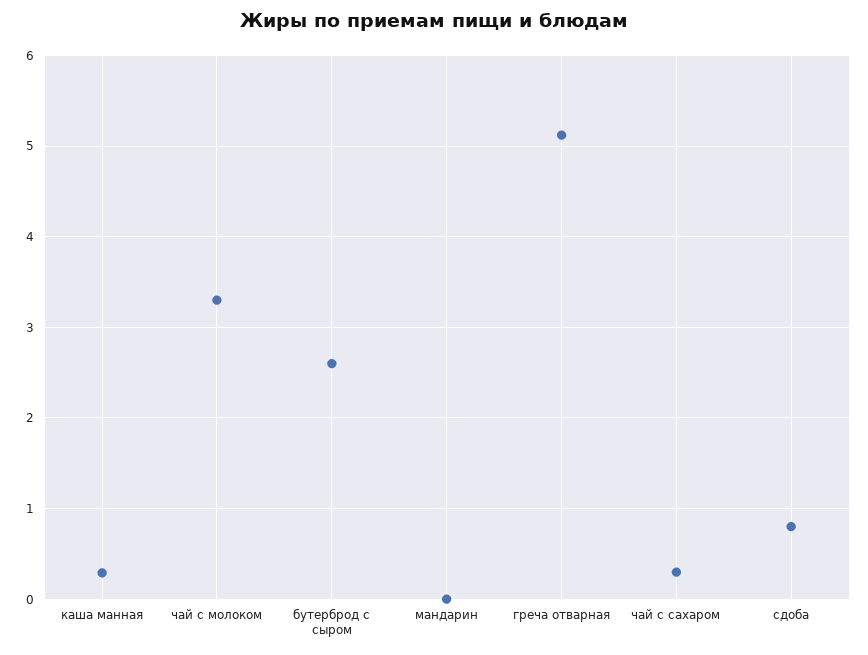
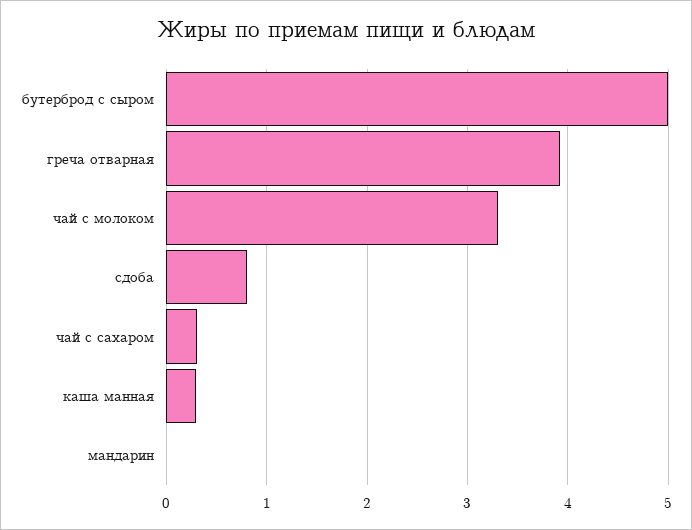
бутерброд с сыром: 2.6 -> 5
греча отварная: 5.1 -> 3.9

